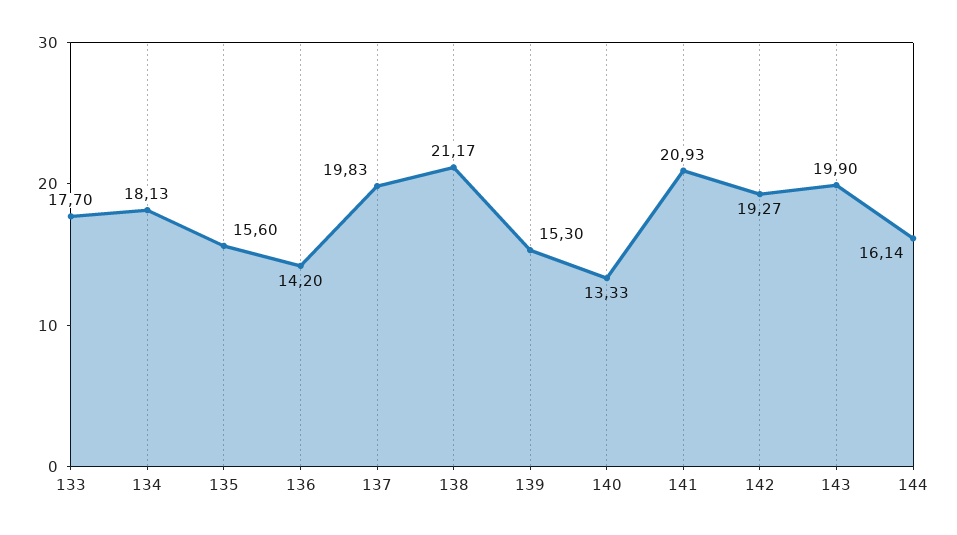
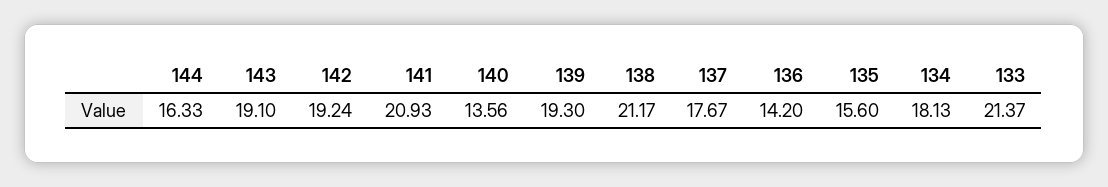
133: 17.7 -> 21.37
137: 19.83 -> 17.67
139: 15.3 -> 19.3
140: 13.33 -> 13.56
142: 19.27 -> 19.24
143: 19.9 -> 19.1
144: 16.14 -> 16.33

